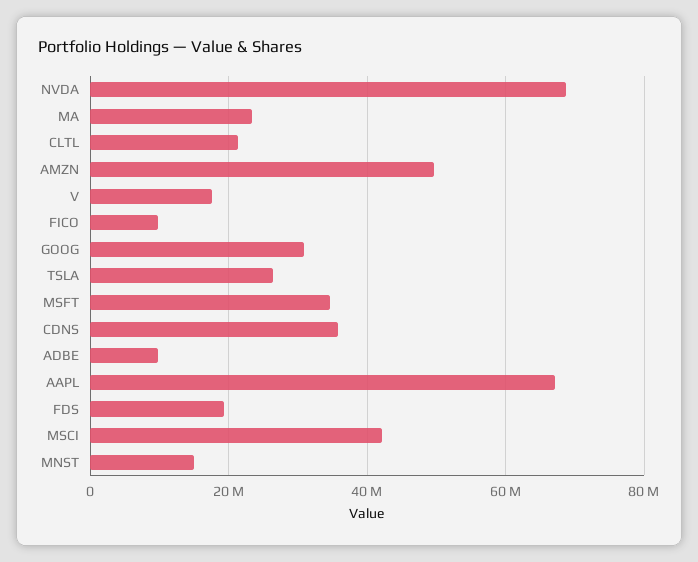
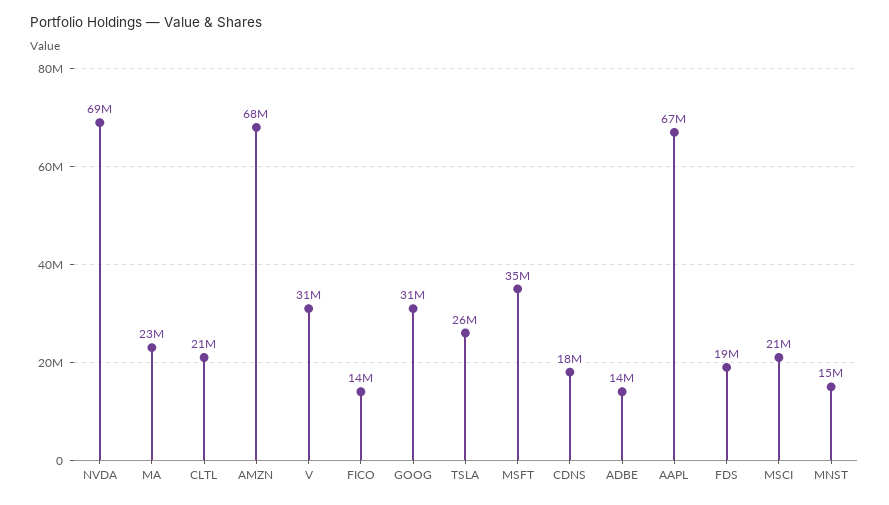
AMZN: 50000000 -> 68000000
V: 18000000 -> 31000000
FICO: 10000000 -> 14000000
CDNS: 36000000 -> 18000000
ADBE: 10000000 -> 14000000
MSCI: 42000000 -> 21000000

